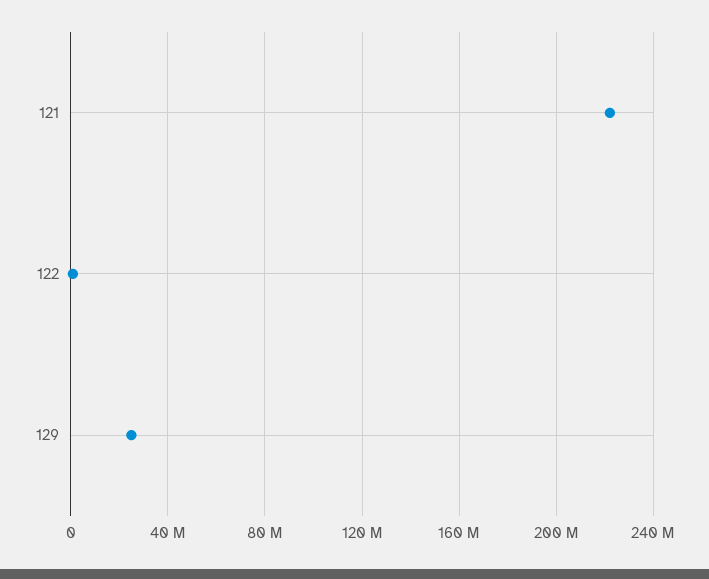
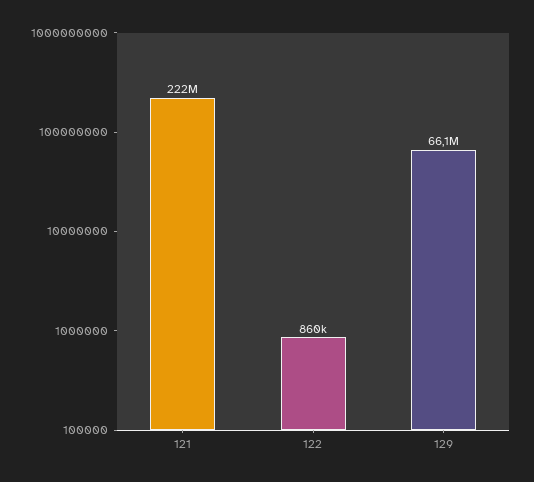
129: 25000000 -> 66100000

